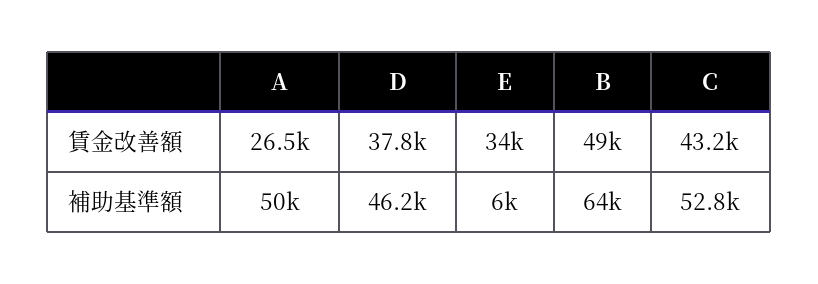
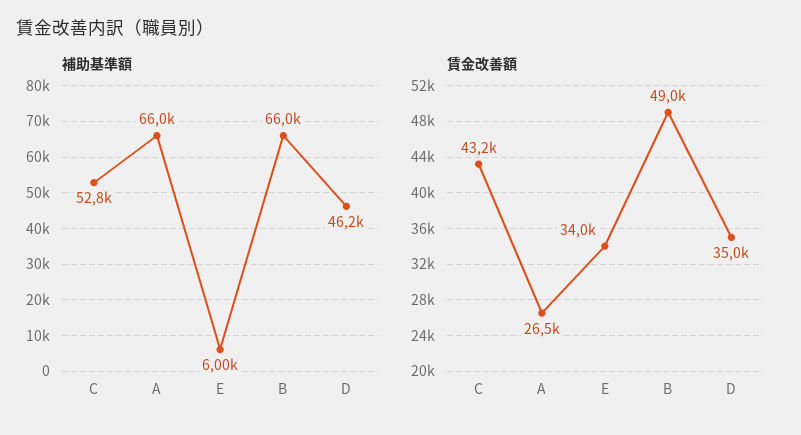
賃金改善額, D: 37800 -> 35000
補助基準額, A: 50000 -> 66000
補助基準額, B: 64000 -> 66000

